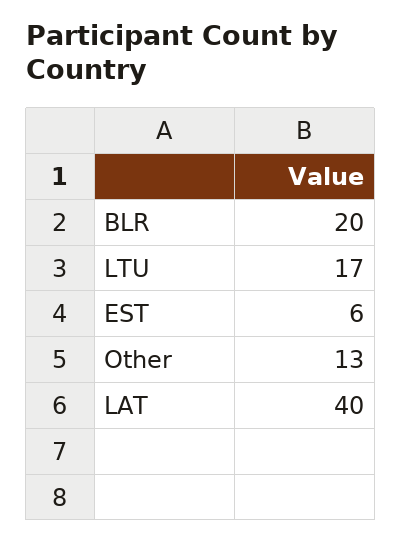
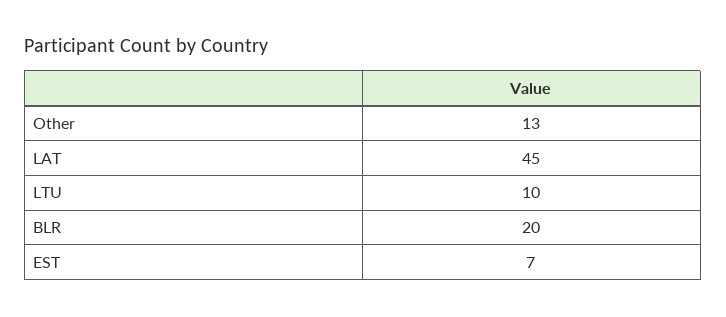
LTU: 17 -> 10
EST: 6 -> 7
LAT: 40 -> 45

